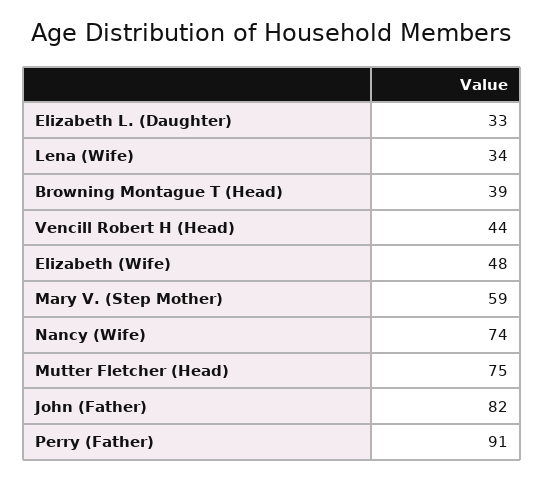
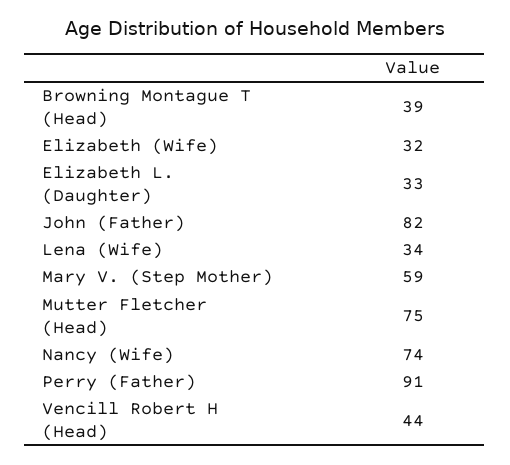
Elizabeth (Wife): 48 -> 32

